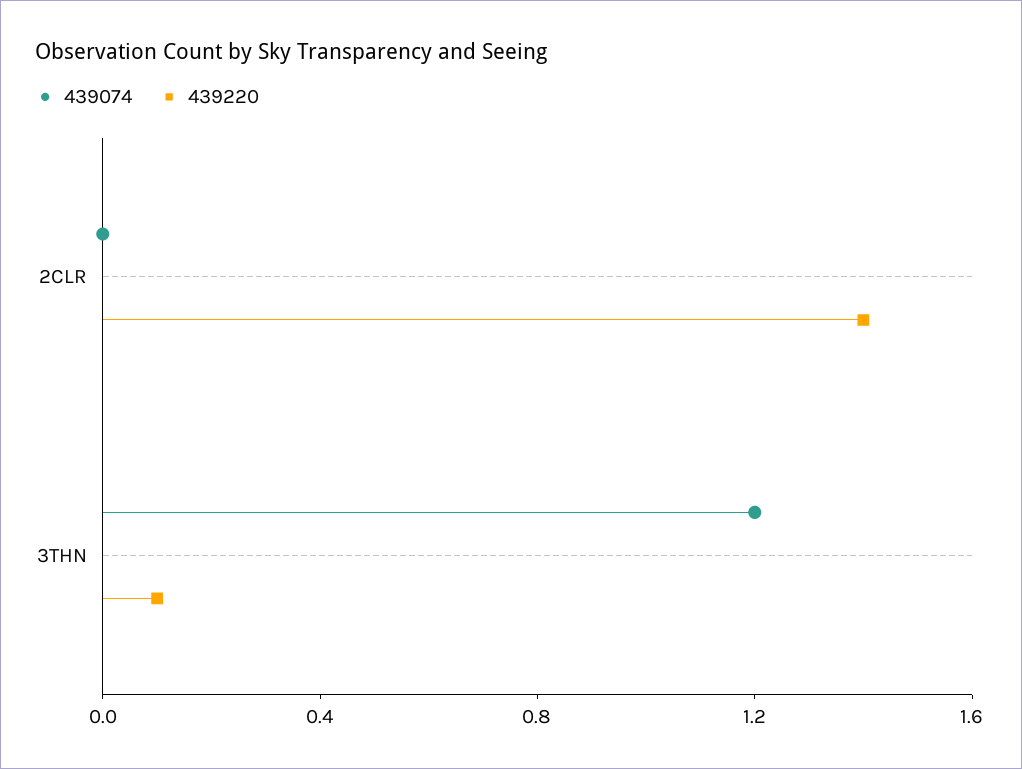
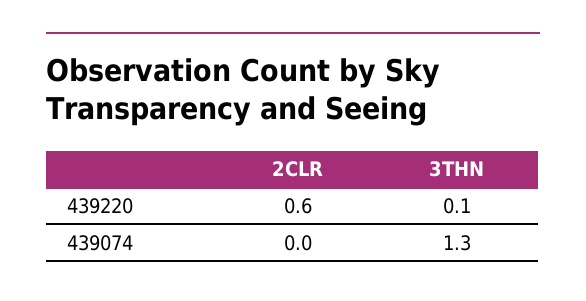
439220, 2CLR: 1.4 -> 0.6
439074, 3THN: 1.2 -> 1.3

